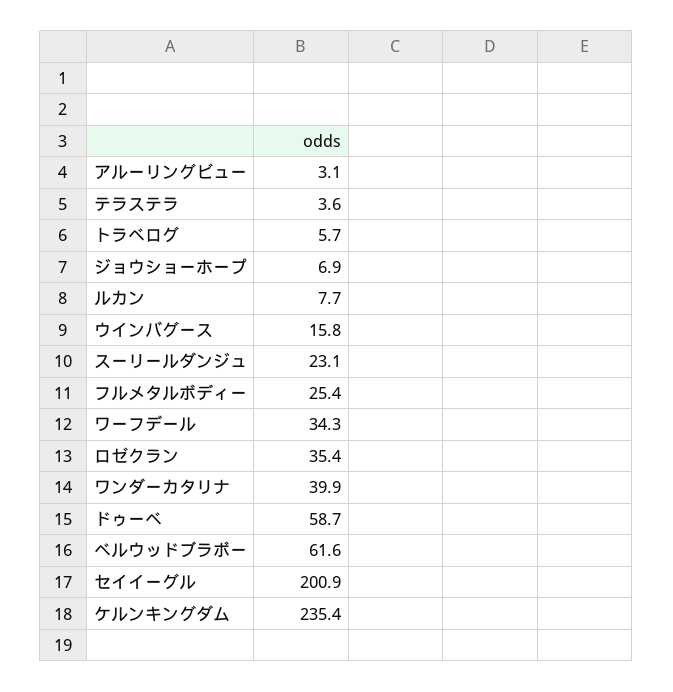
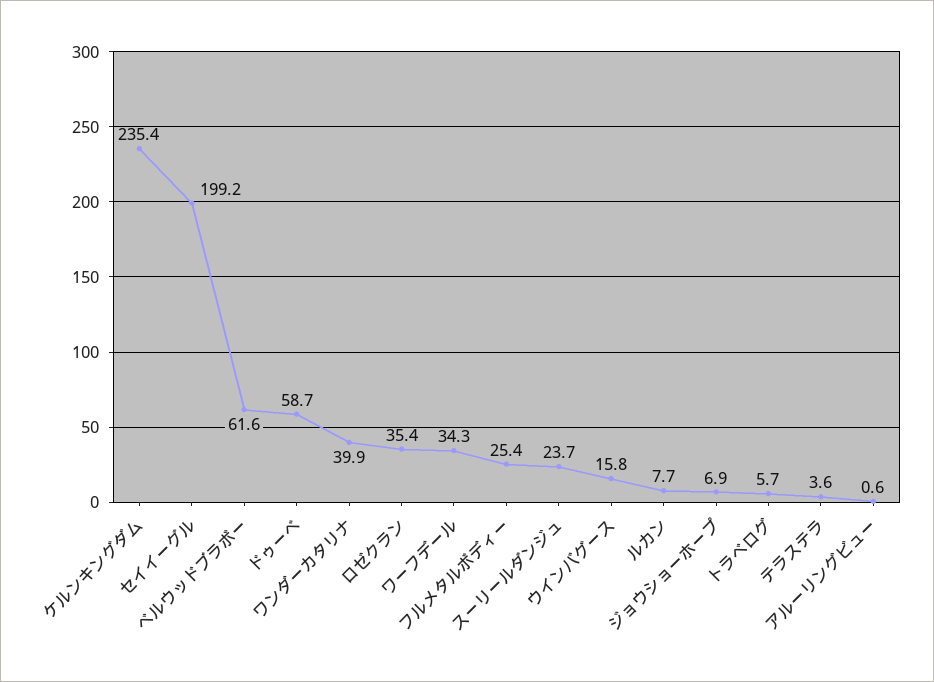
アルーリングビュー: 3.1 -> 0.6
スーリールダンジュ: 23.1 -> 23.7
セイイーグル: 200.9 -> 199.2

